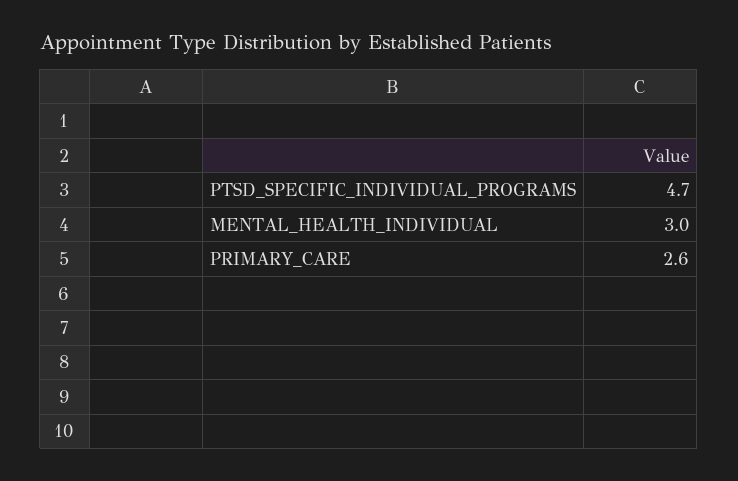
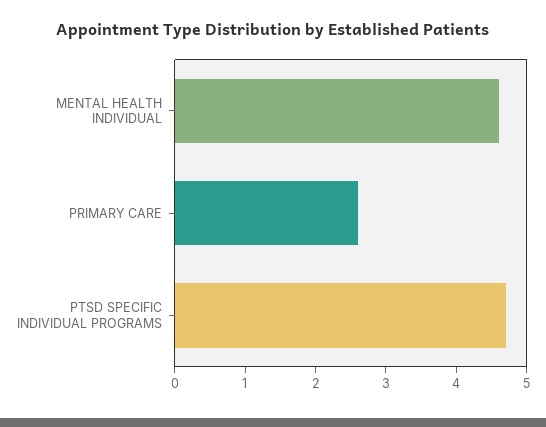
MENTAL_HEALTH_INDIVIDUAL: 3 -> 4.5

